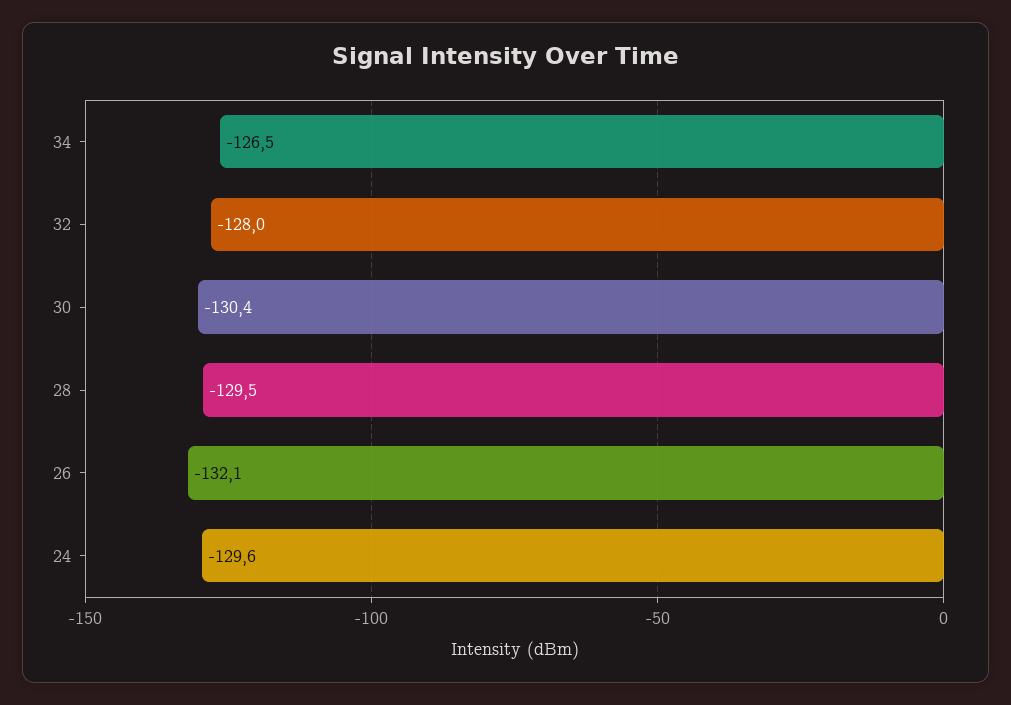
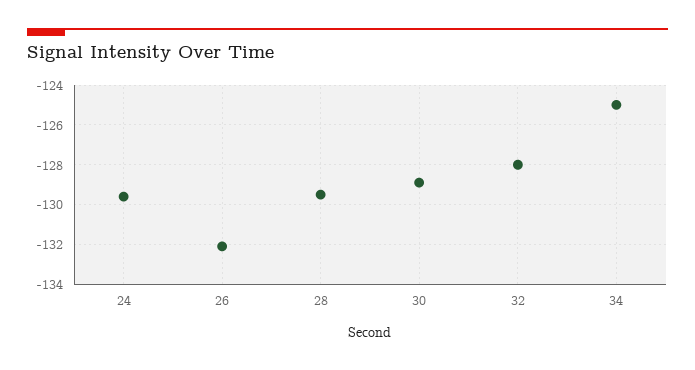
34: -126.5 -> -125
30: -130.4 -> -129

